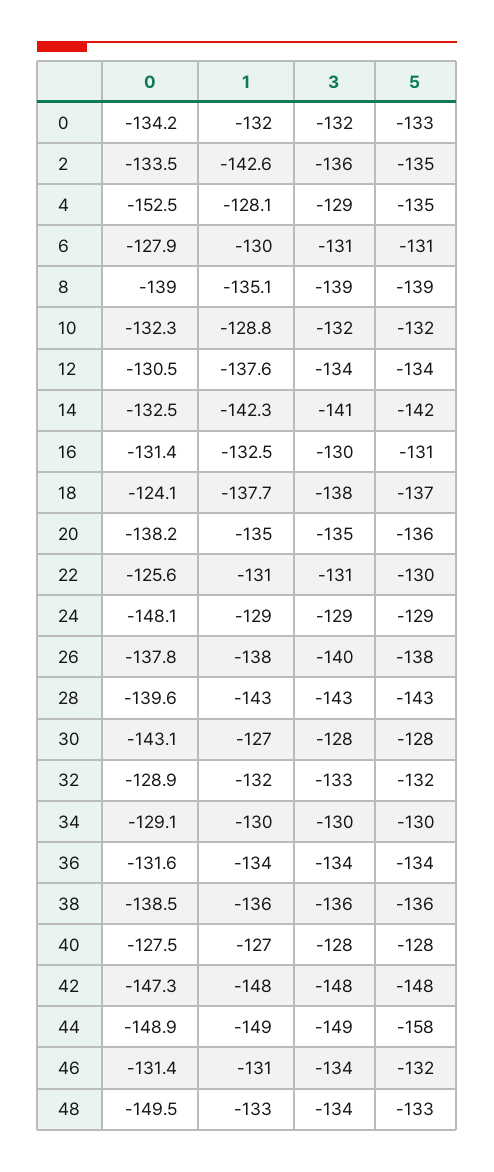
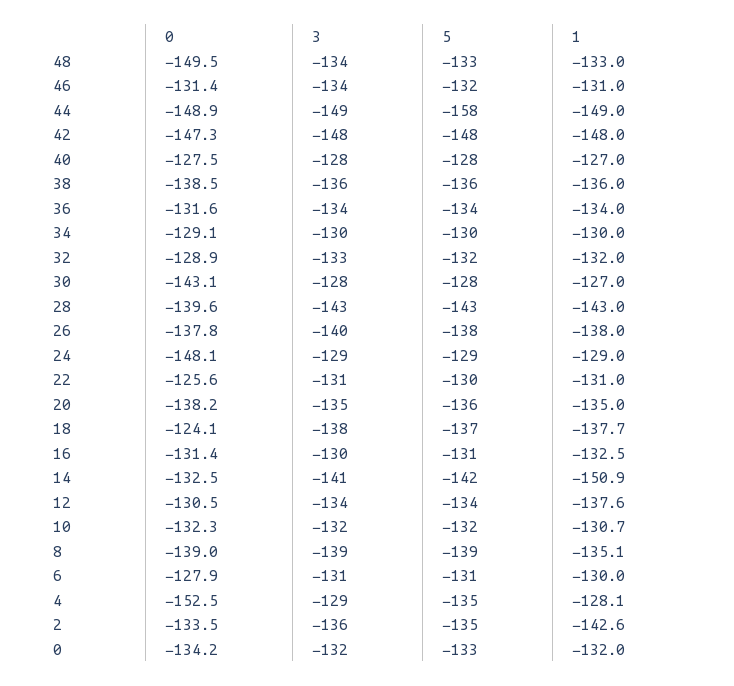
1, 10: -128.8 -> -130.7
1, 14: -142.3 -> -150.9

